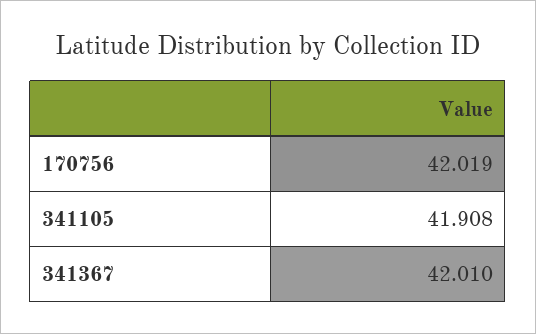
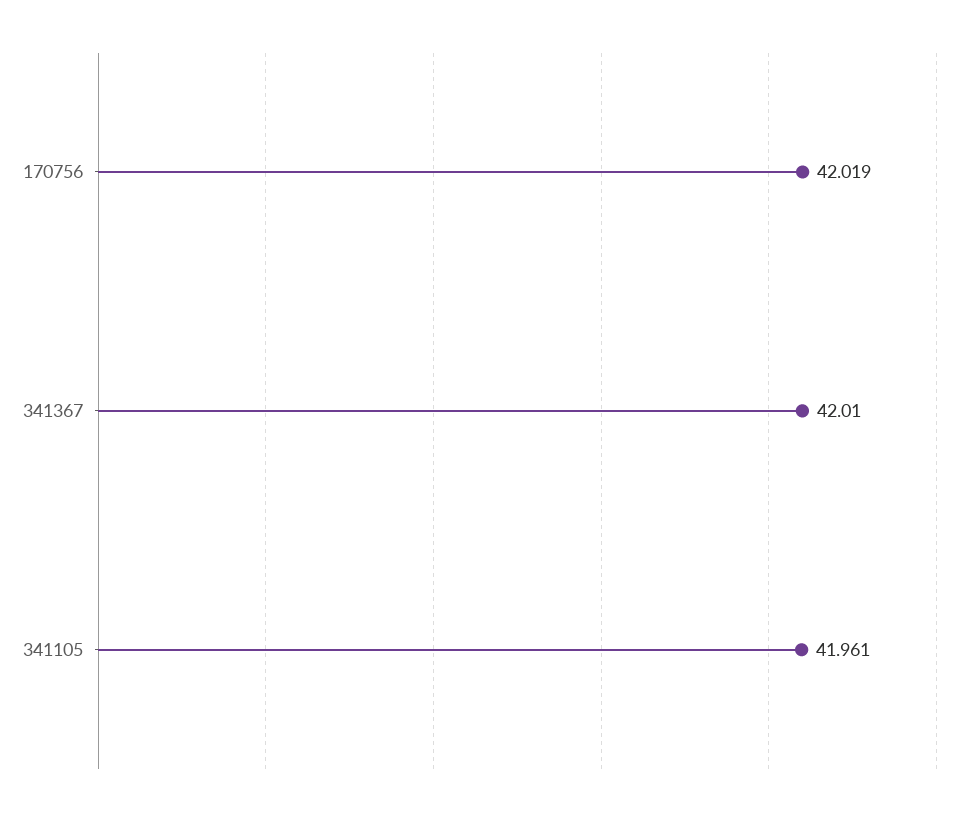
341105: 41.908 -> 41.961

